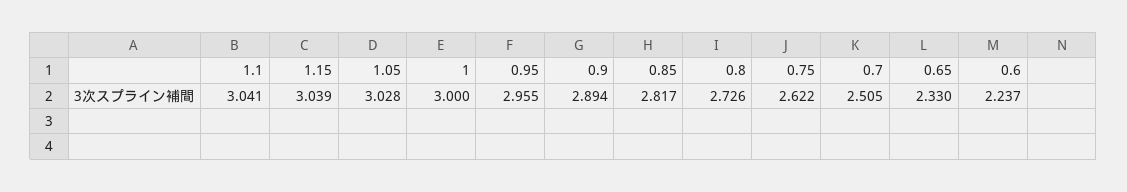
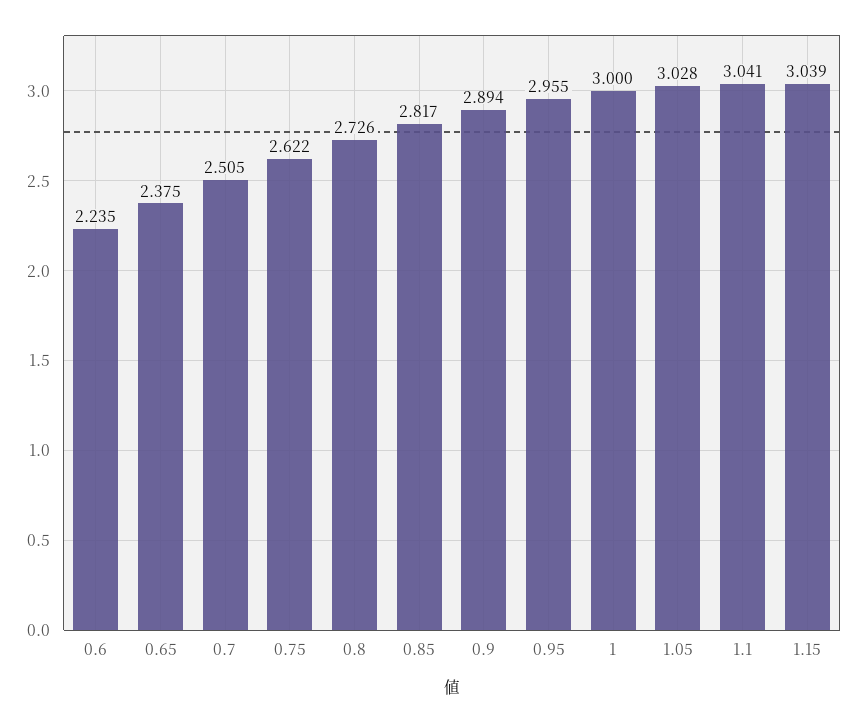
0.65: 2.33 -> 2.375
0.6: 2.237 -> 2.235

